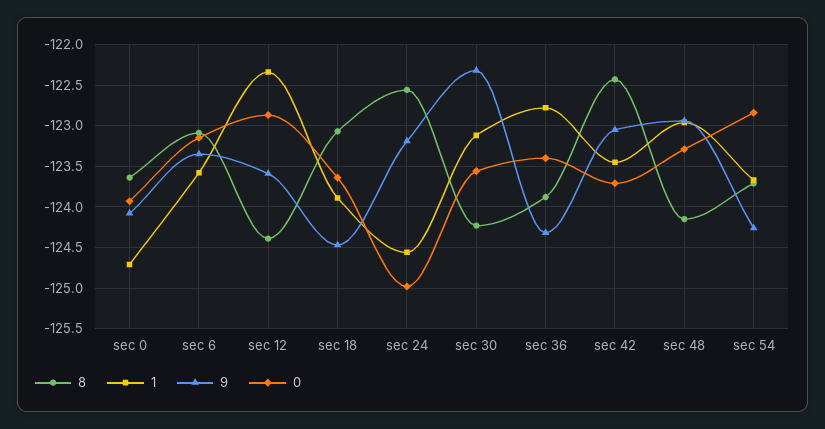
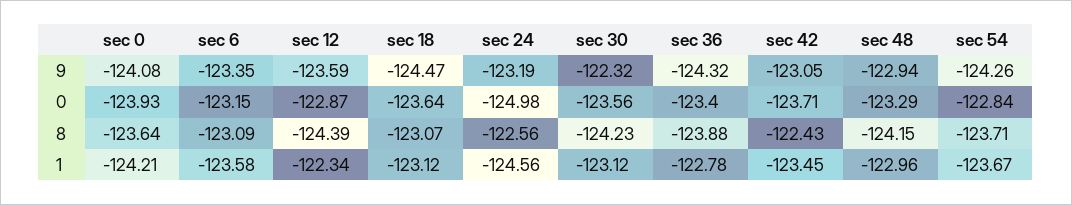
1, sec 0: -124.7 -> -124.21
1, sec 18: -123.9 -> -123.12

